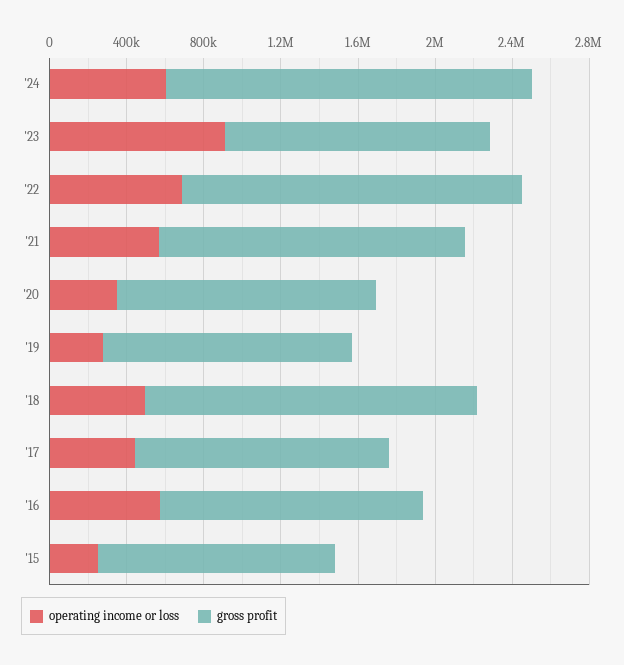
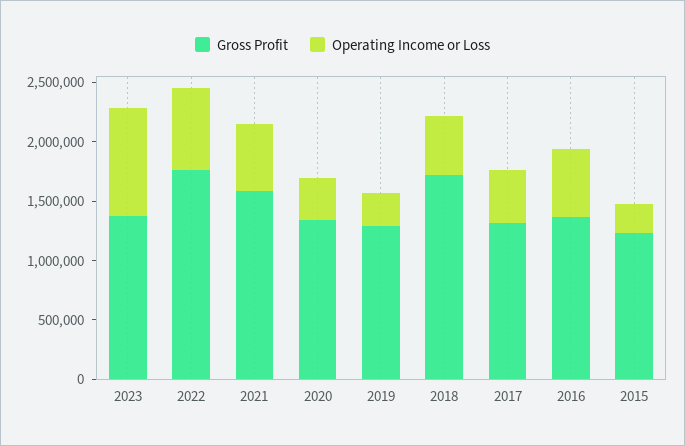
operating income or loss, '24: 600000 -> none
gross profit, '24: 1900000 -> none

